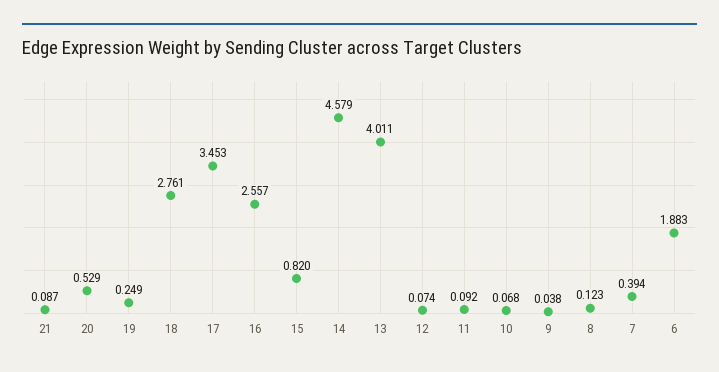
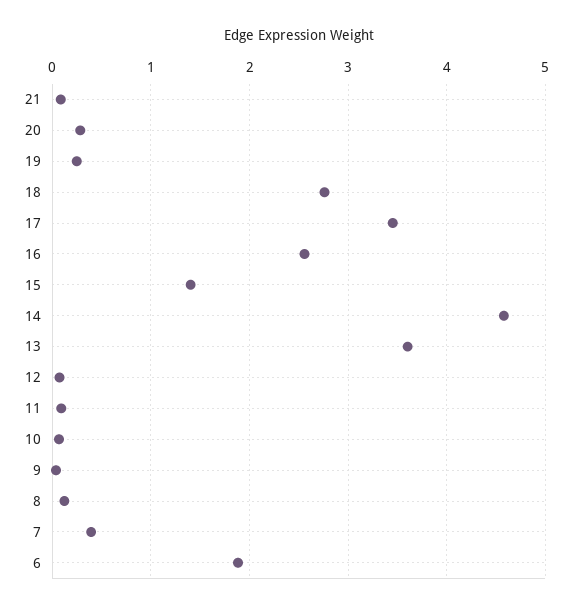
20: 0.529 -> 0.3
15: 0.82 -> 1.4
13: 4.011 -> 3.6

